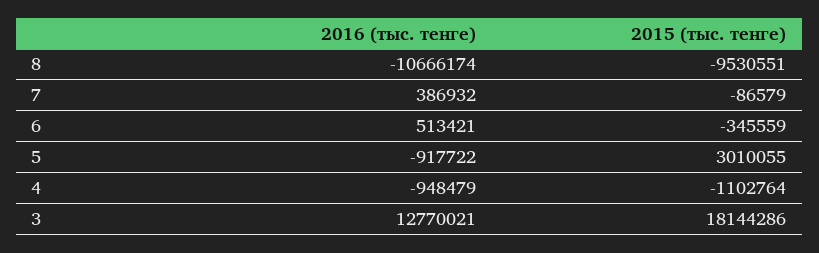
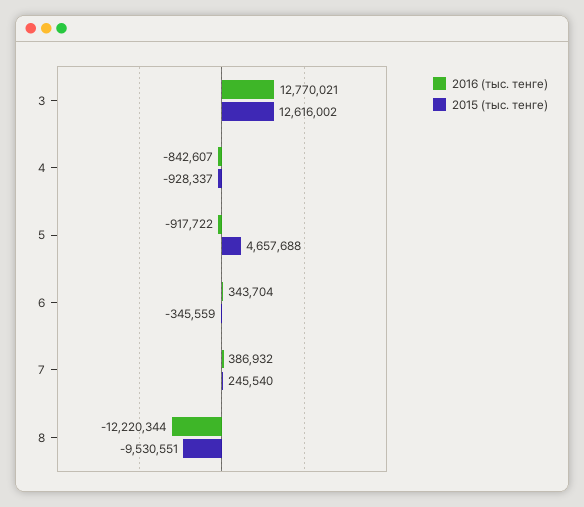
2016 (тыс. тенге), 8: -10666174 -> -12220344
2015 (тыс. тенге), 7: -86579 -> 245540
2016 (тыс. тенге), 6: 513421 -> 343704
2015 (тыс. тенге), 5: 3010055 -> 4657688
2016 (тыс. тенге), 4: -948479 -> -842607
2015 (тыс. тенге), 4: -1102764 -> -928337
2015 (тыс. тенге), 3: 18144286 -> 12616002

